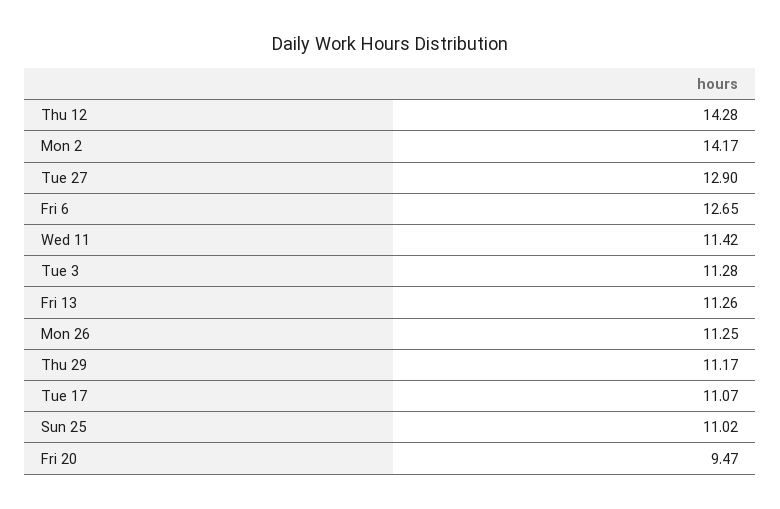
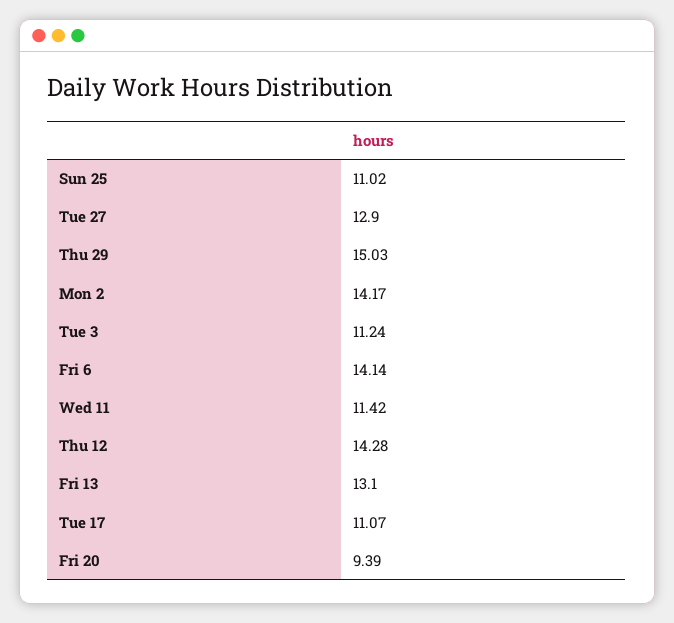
Fri 6: 12.65 -> 14.14
Tue 3: 11.28 -> 11.24
Fri 13: 11.26 -> 13.1
Mon 26: 11.25 -> none
Thu 29: 11.17 -> 15.03
Fri 20: 9.47 -> 9.39

